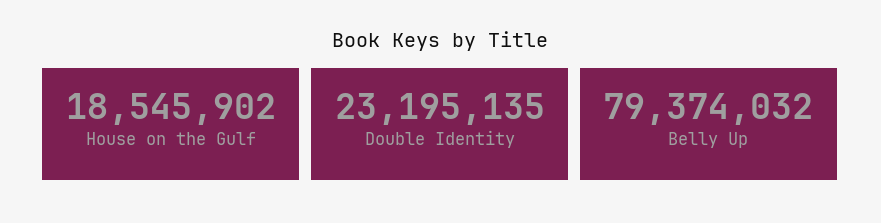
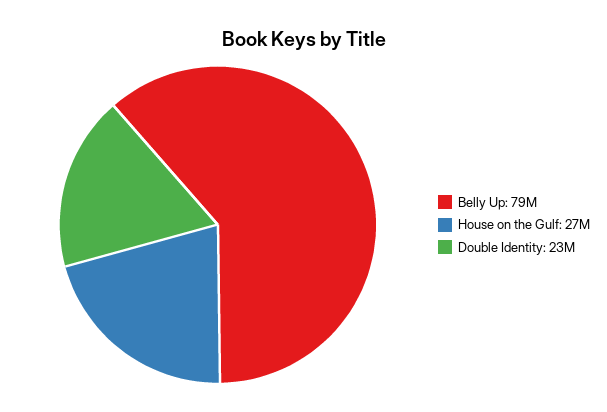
House on the Gulf: 18545902 -> 27000000

